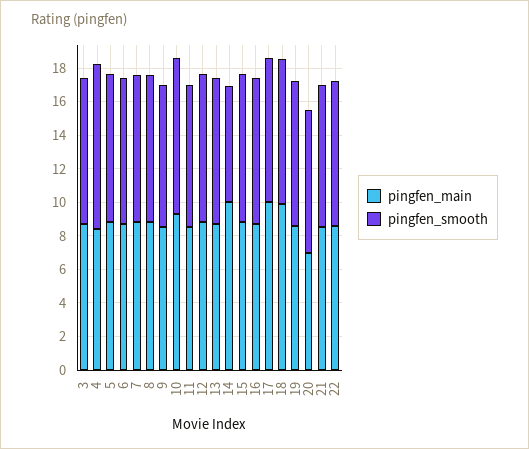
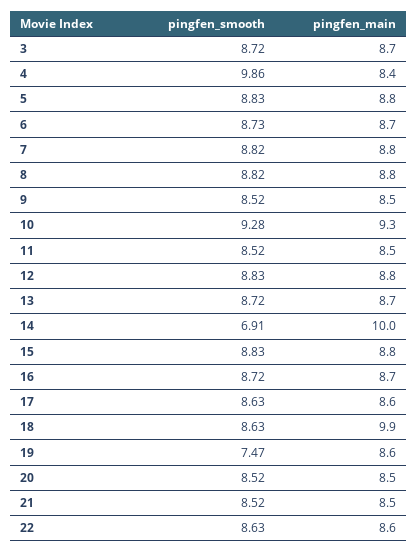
pingfen_main, 17: 10 -> 8.6
pingfen_smooth, 19: 8.5 -> 7.47
pingfen_main, 20: 7 -> 8.5

